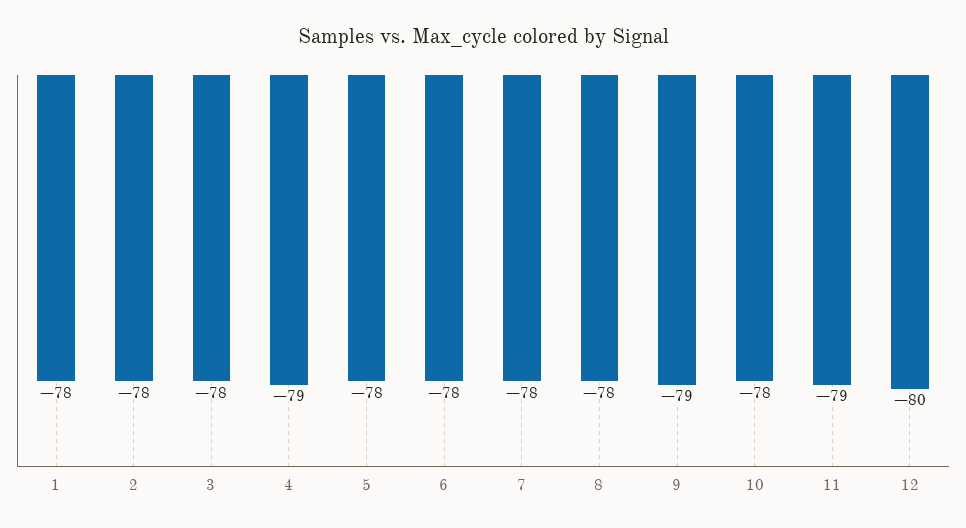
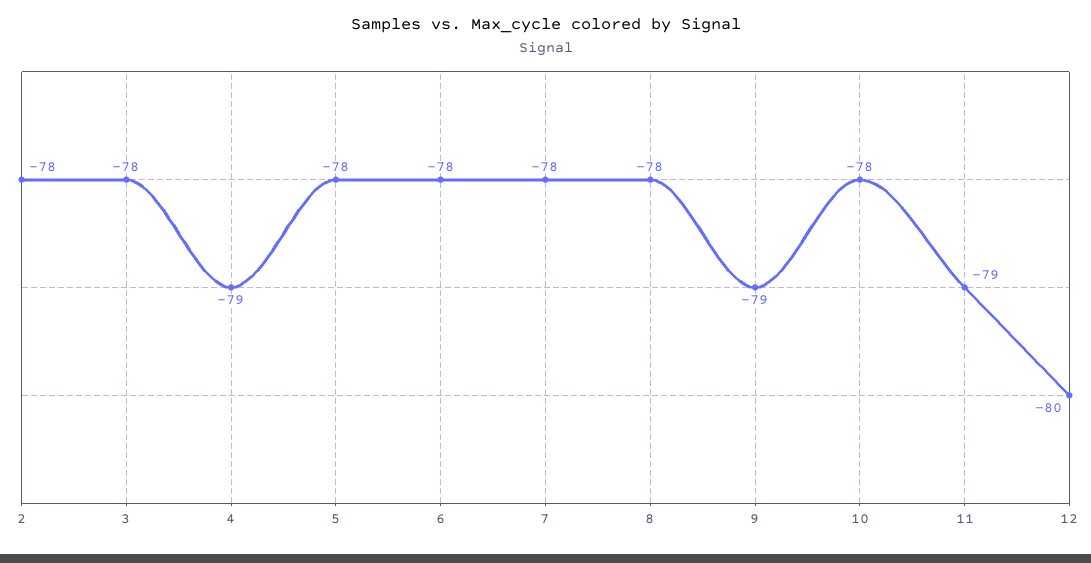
1: -78 -> none

